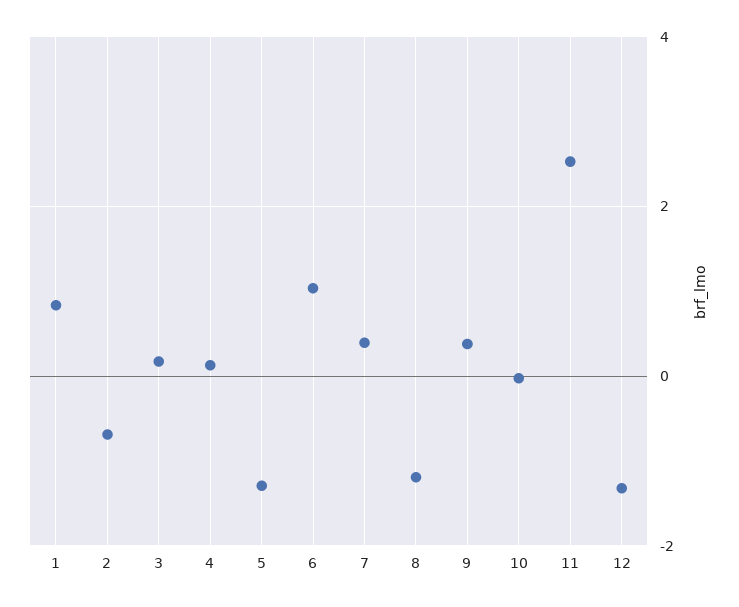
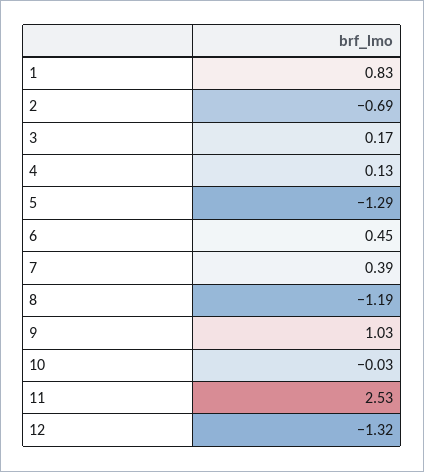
6: 1 -> 0.45
9: 0.4 -> 1.03

